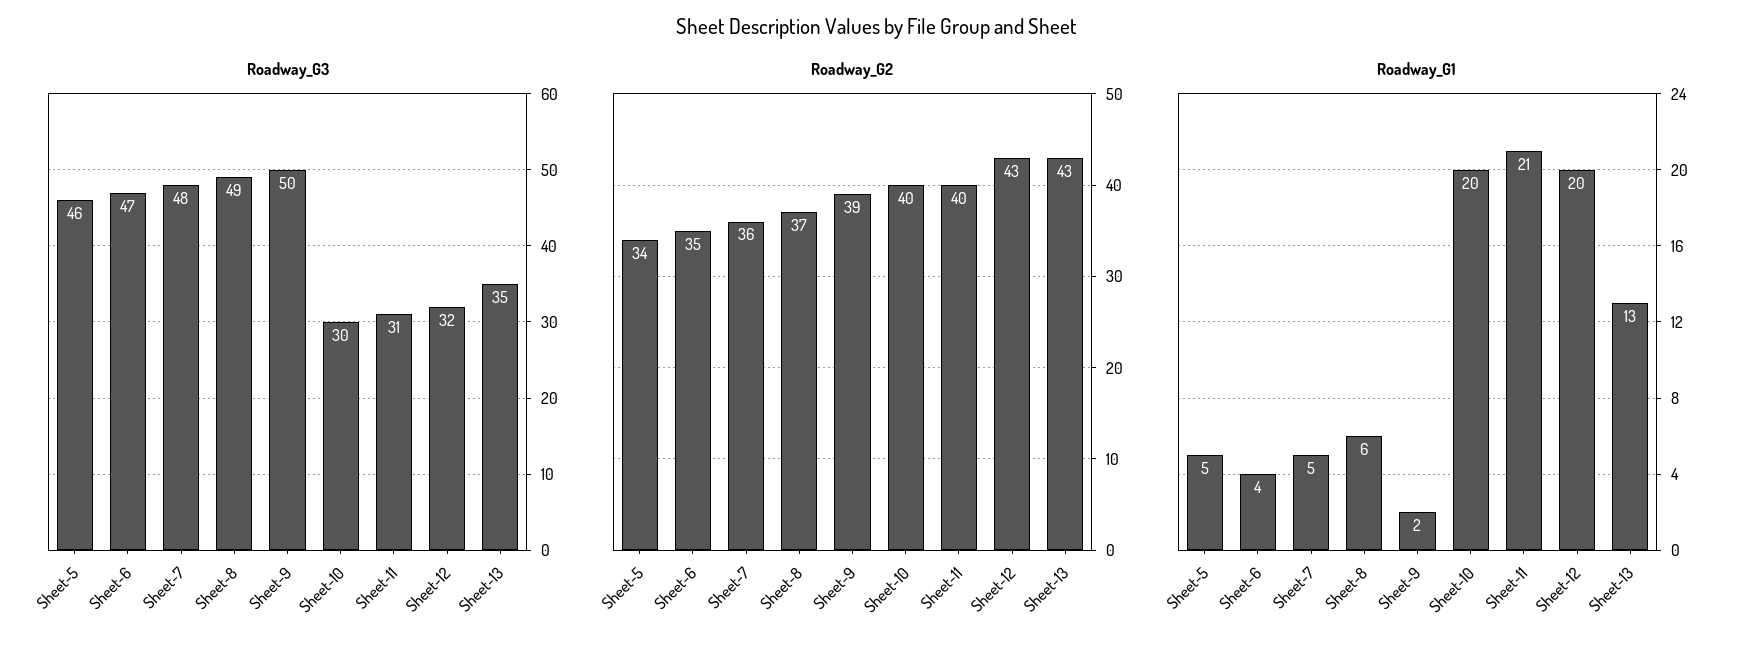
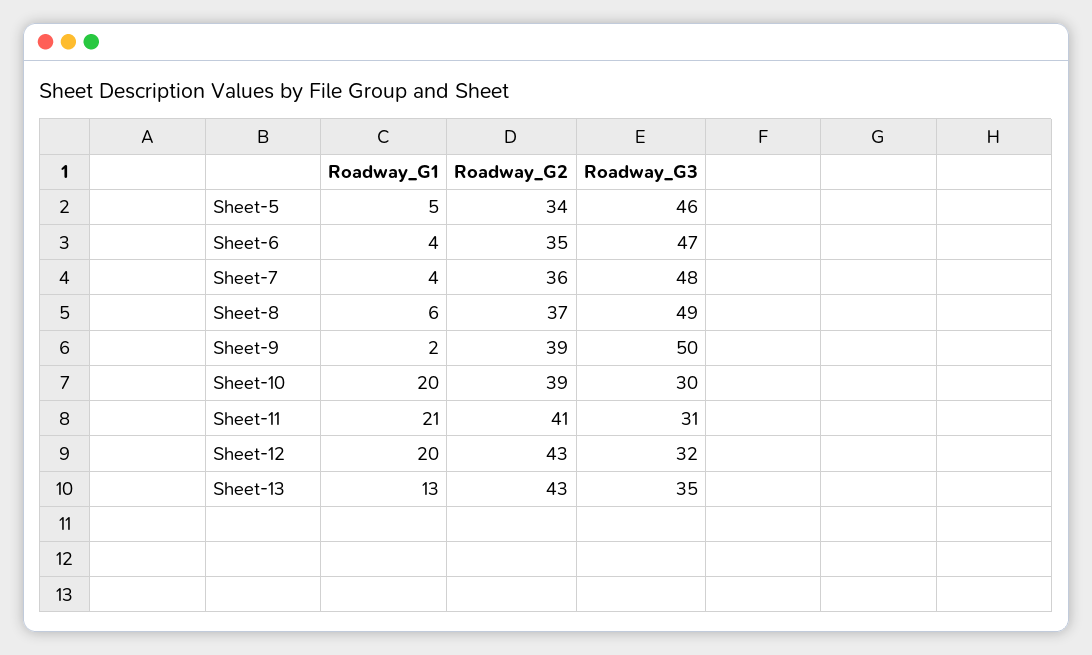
Roadway_G2, Sheet-10: 40 -> 39
Roadway_G2, Sheet-11: 40 -> 41
Roadway_G1, Sheet-7: 5 -> 4

